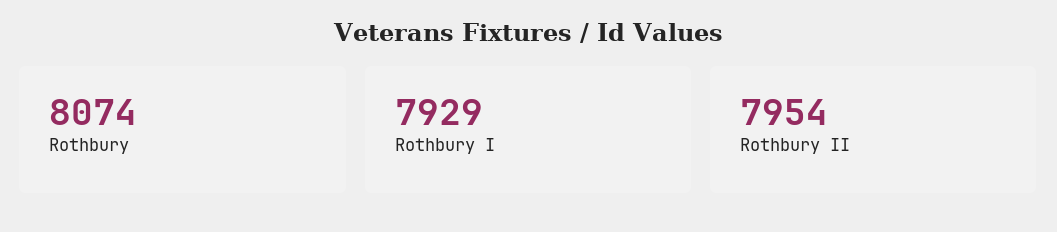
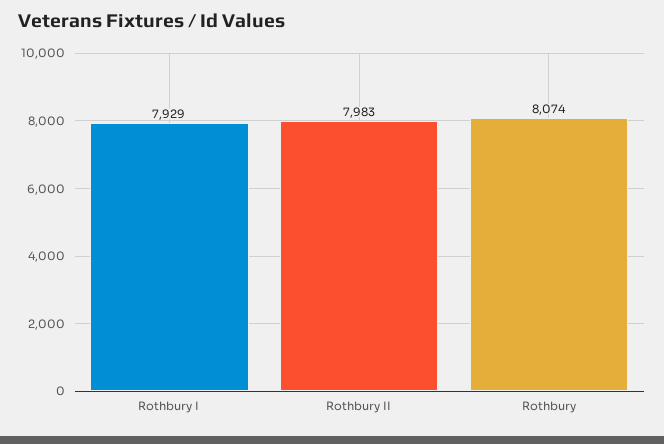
Rothbury II: 7954 -> 7983

